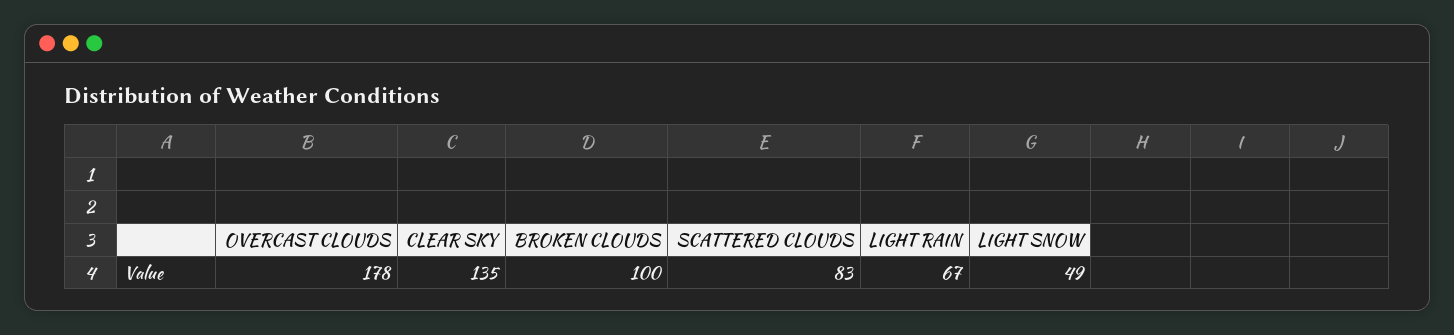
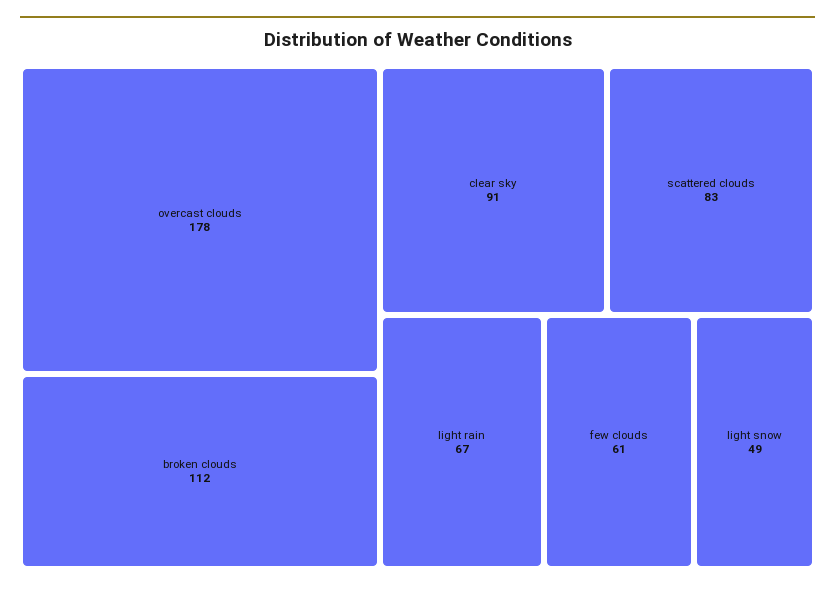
CLEAR SKY: 135 -> 91
BROKEN CLOUDS: 100 -> 112
few clouds: none -> 61

